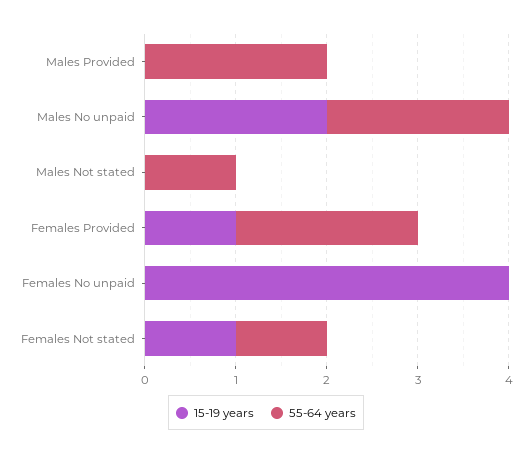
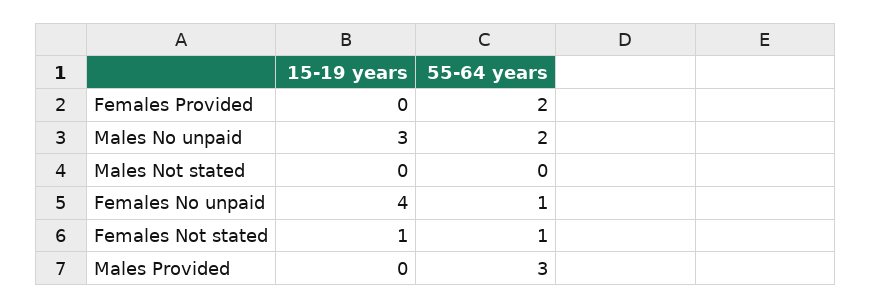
55-64 years, Males Provided: 2 -> 3
15-19 years, Males No unpaid: 2 -> 3
55-64 years, Males Not stated: 1 -> 0
15-19 years, Females Provided: 1 -> 0
55-64 years, Females No unpaid: 0 -> 1

